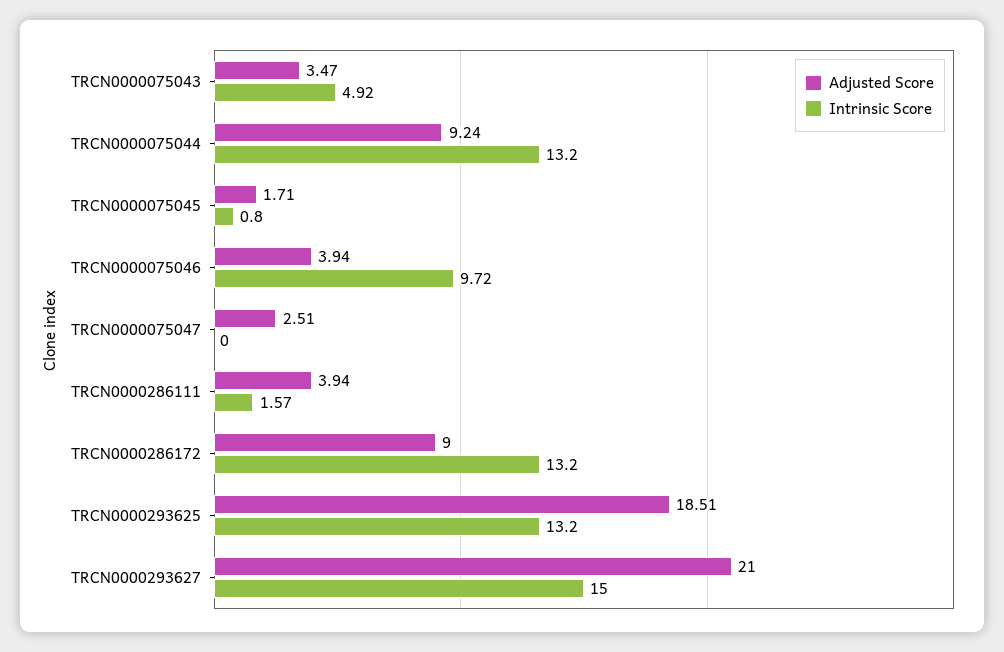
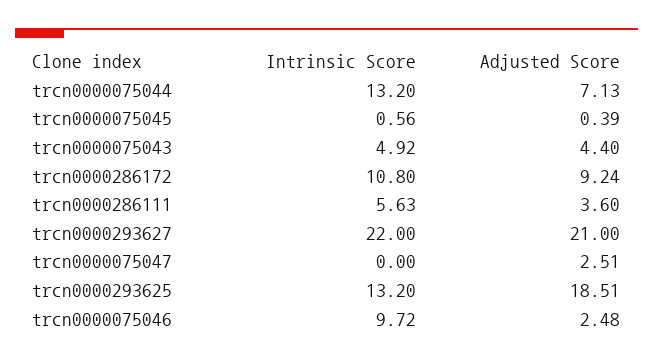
Adjusted Score, TRCN0000075043: 3.47 -> 4.4
Adjusted Score, TRCN0000075044: 9.24 -> 7.13
Adjusted Score, TRCN0000075045: 1.71 -> 0.39
Intrinsic Score, TRCN0000075045: 0.8 -> 0.56
Adjusted Score, TRCN0000075046: 3.94 -> 2.48
Adjusted Score, TRCN0000286111: 3.94 -> 3.6
Intrinsic Score, TRCN0000286111: 1.57 -> 5.63
Adjusted Score, TRCN0000286172: 9 -> 9.24
Intrinsic Score, TRCN0000286172: 13.2 -> 10.8
Intrinsic Score, TRCN0000293627: 15 -> 22

